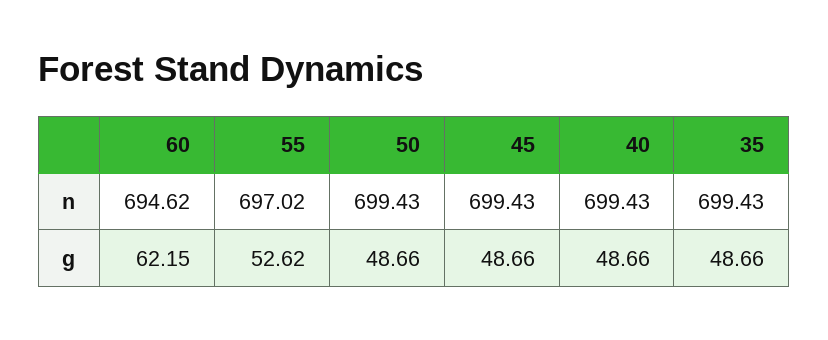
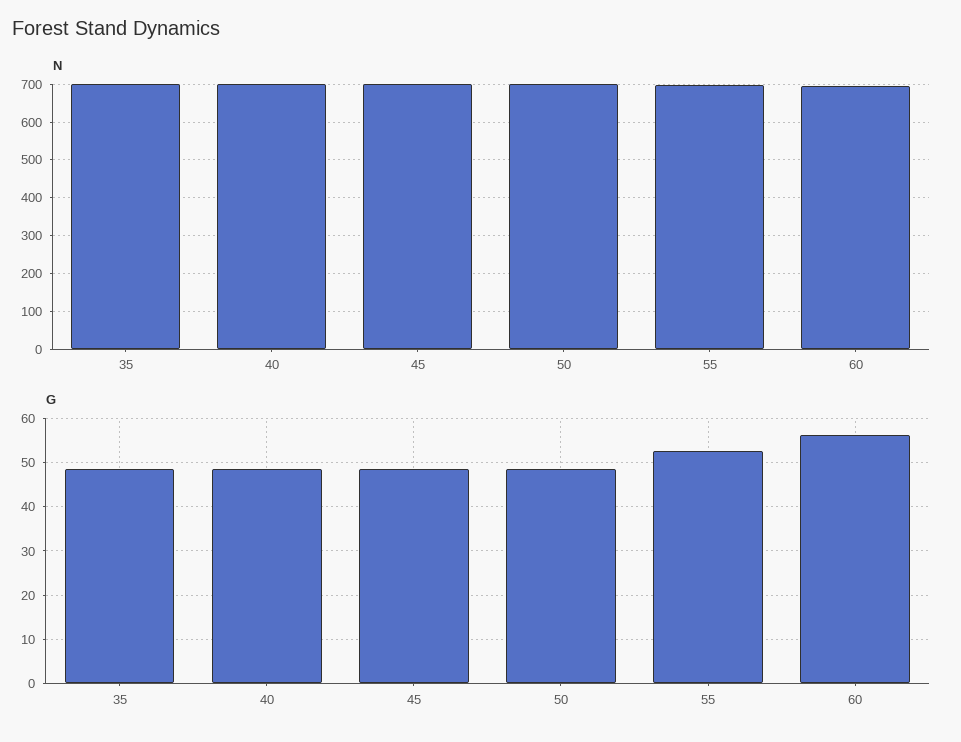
g, 60: 62.15 -> 56

